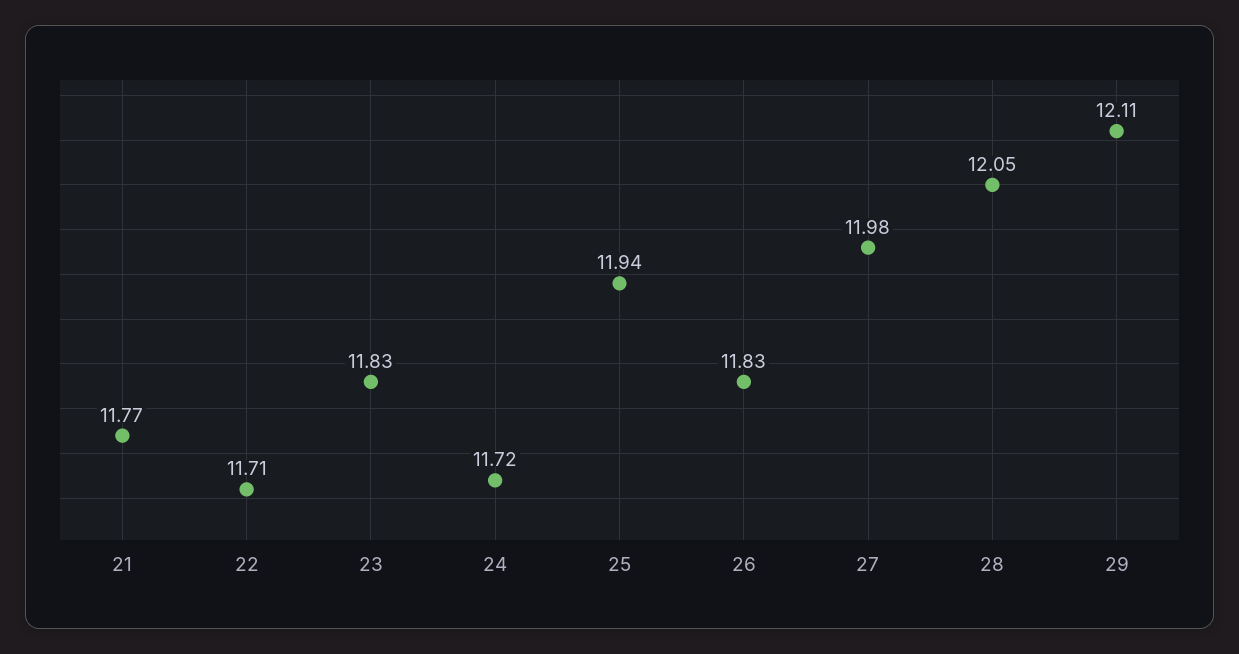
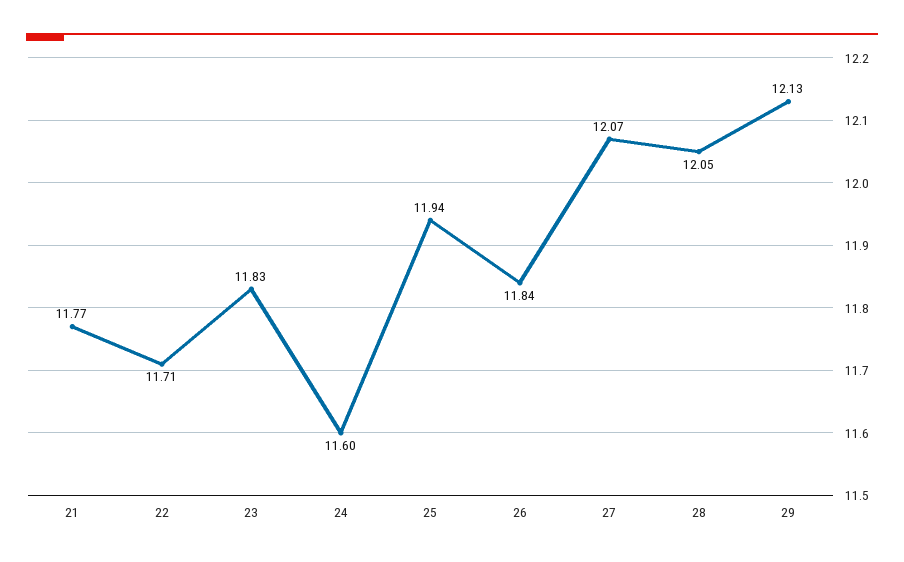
24: 11.72 -> 11.6
26: 11.83 -> 11.84
27: 11.98 -> 12.07
29: 12.11 -> 12.13

